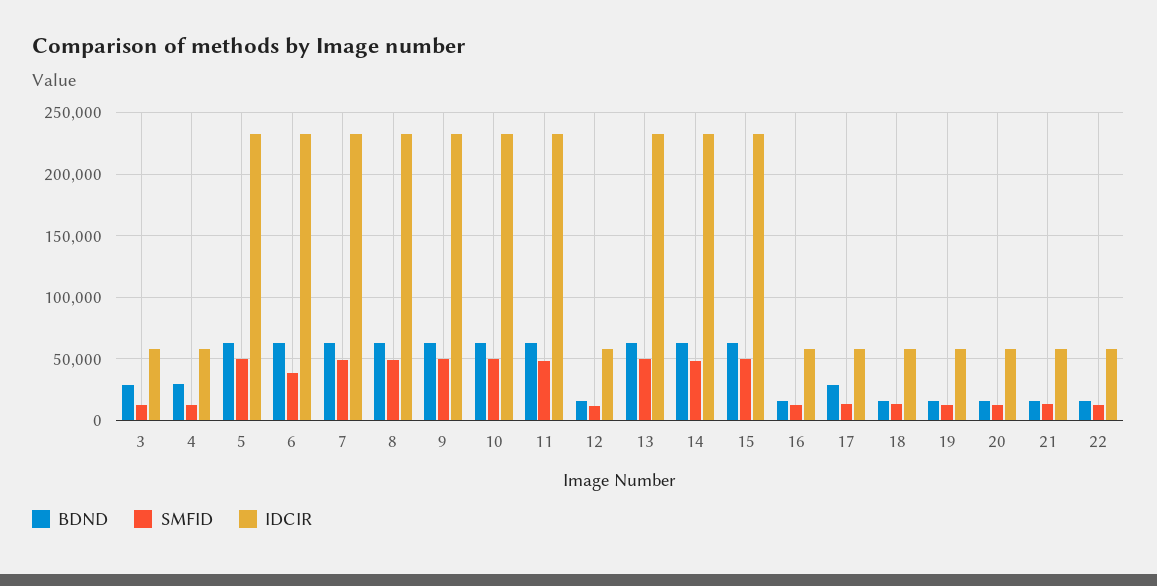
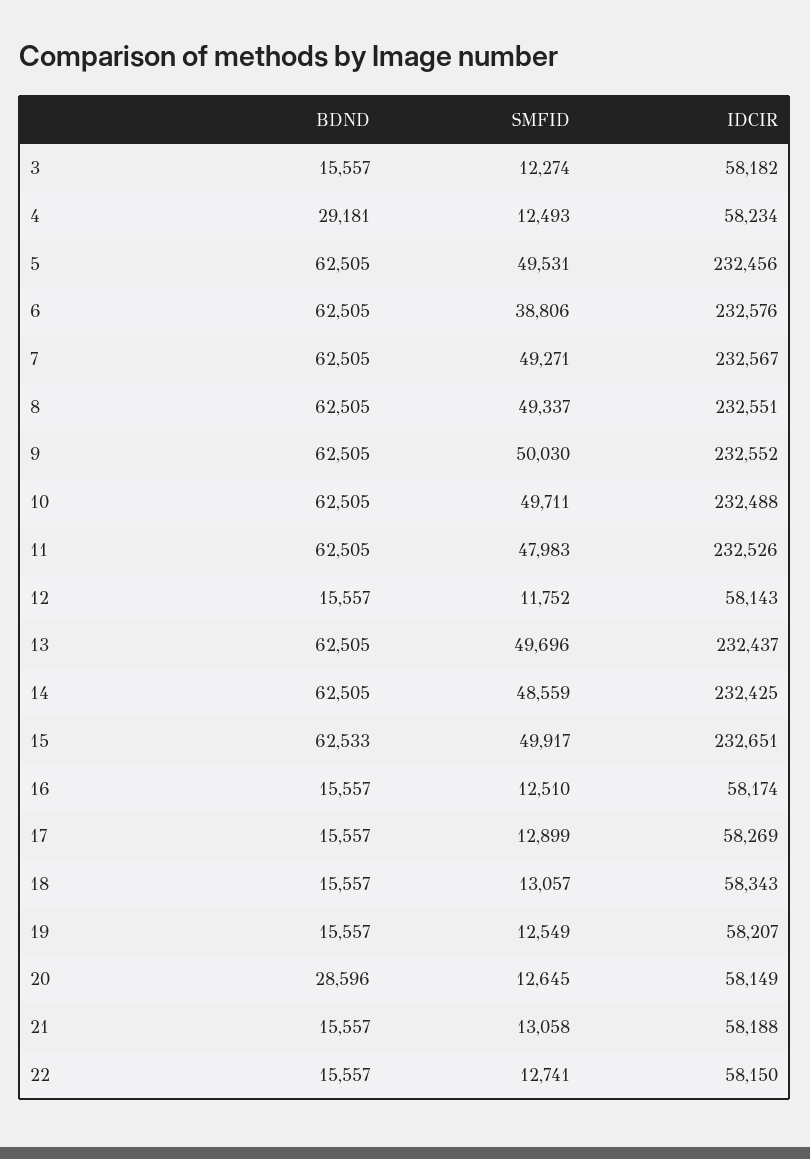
BDND, 3: 30000 -> 15557
BDND, 17: 30000 -> 15557
BDND, 20: 15000 -> 28596

